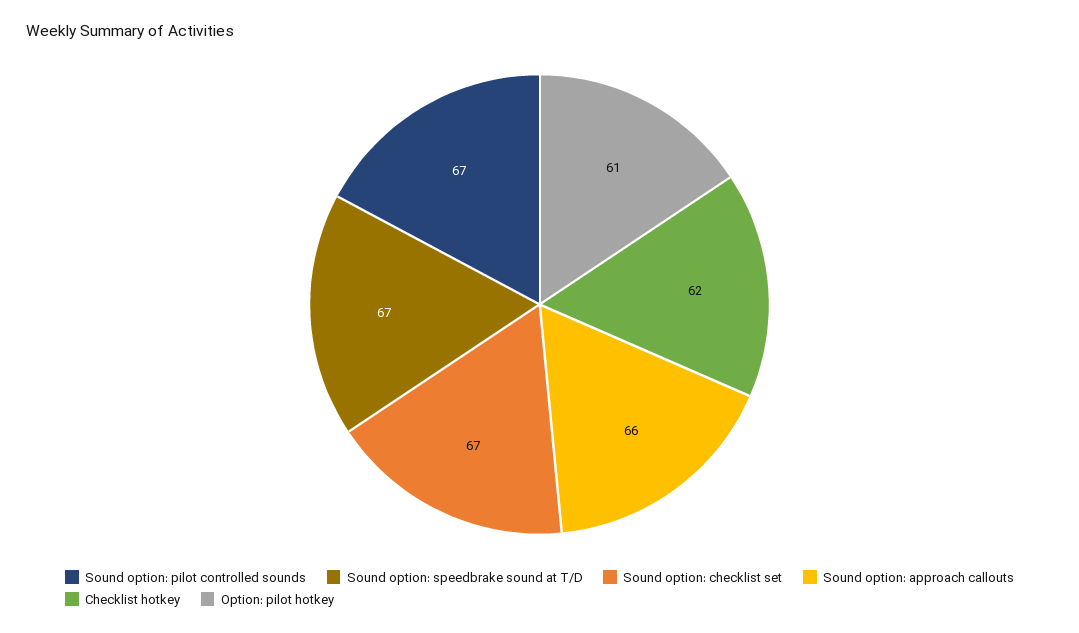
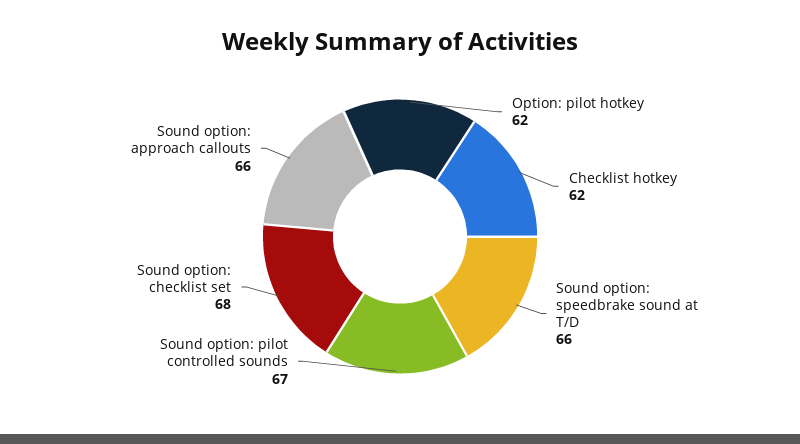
Sound option: speedbrake sound at T/D: 67 -> 66
Sound option: checklist set: 67 -> 68
Option: pilot hotkey: 61 -> 62

